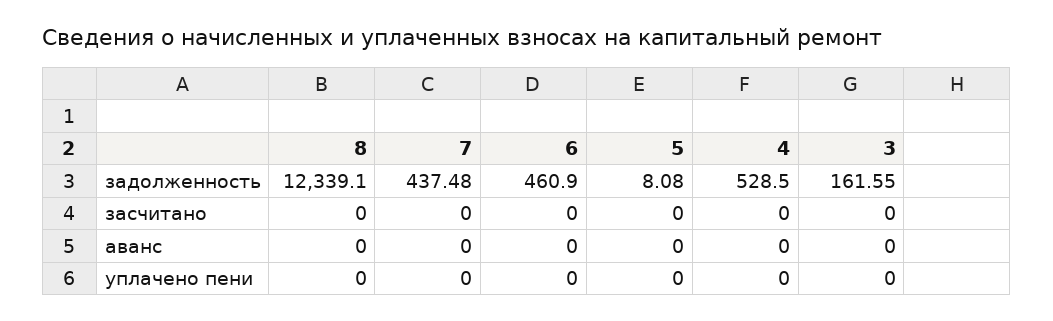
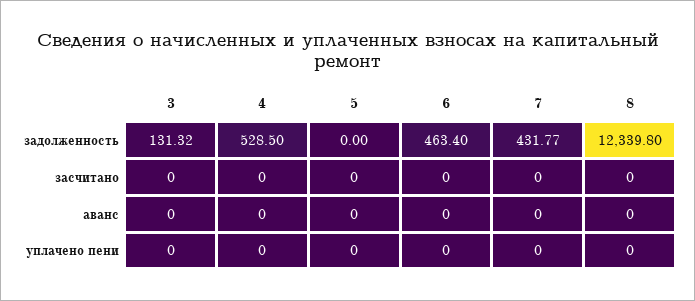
8, задолженность: 12339.1 -> 12339.8
7, задолженность: 437.48 -> 431.77
6, задолженность: 460.9 -> 463.4
5, задолженность: 8.08 -> 0
3, задолженность: 161.55 -> 131.32

